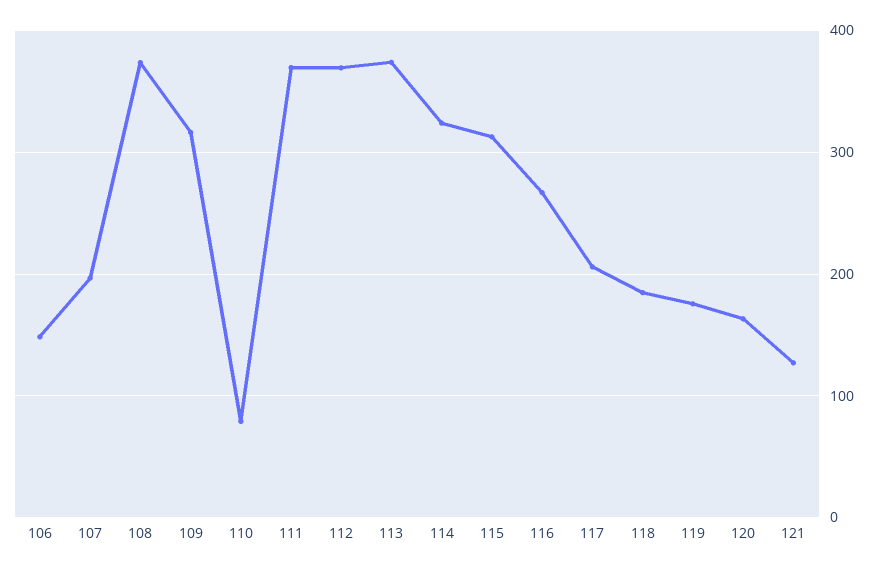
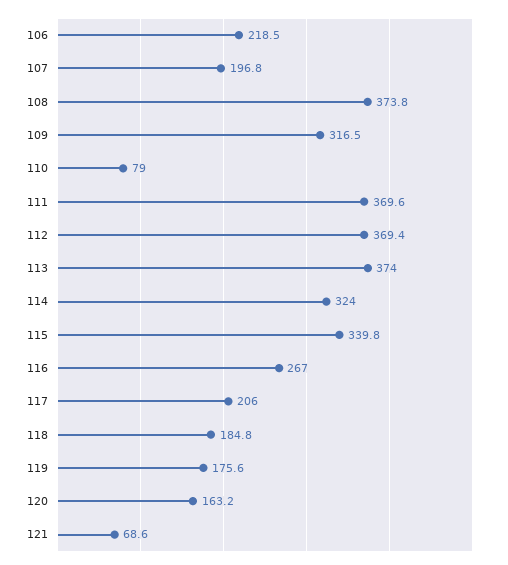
106: 150 -> 218.5
115: 310 -> 339.8
121: 130 -> 68.6

